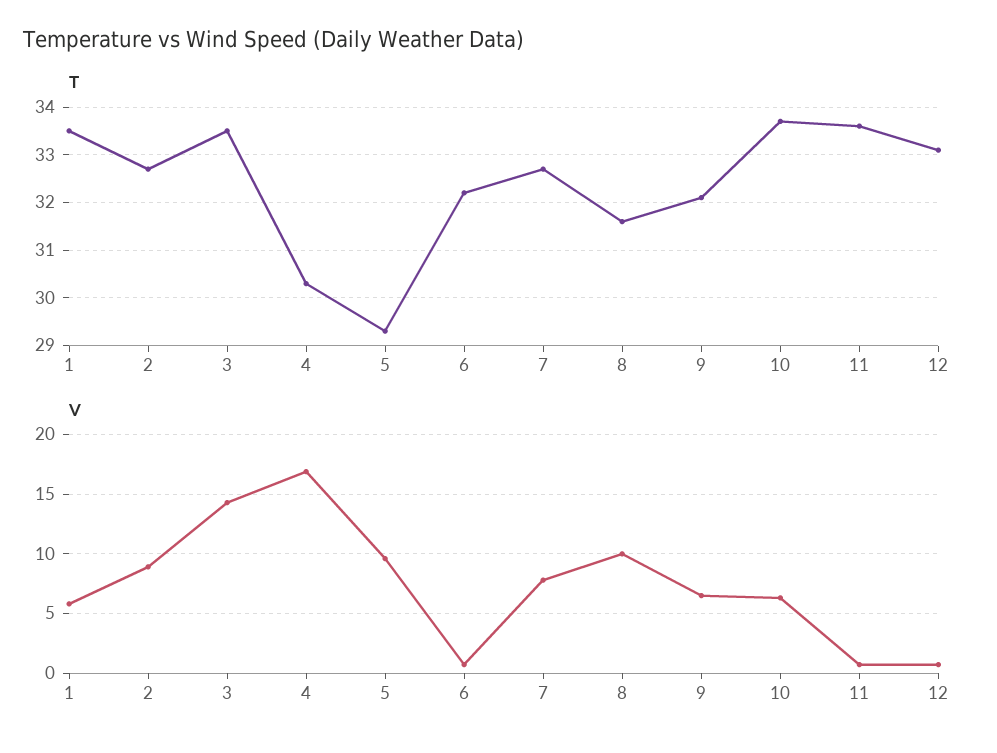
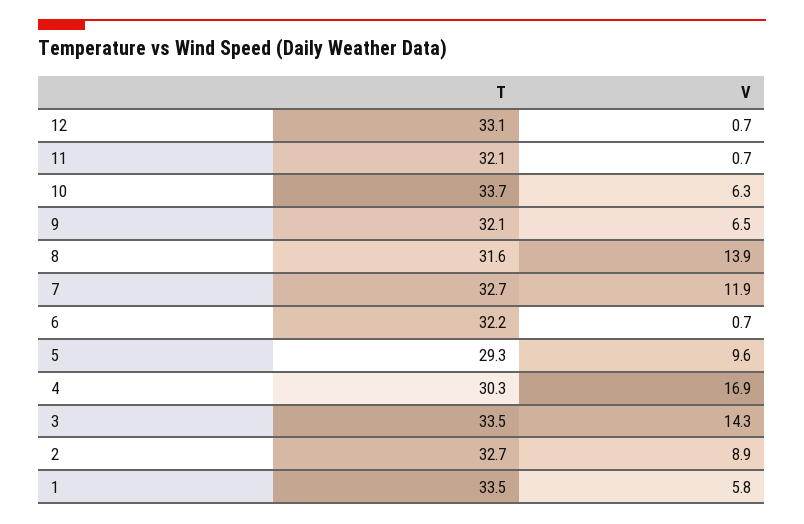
T, 11: 33.5 -> 32.1
V, 7: 8 -> 11.9
V, 8: 10 -> 13.9

